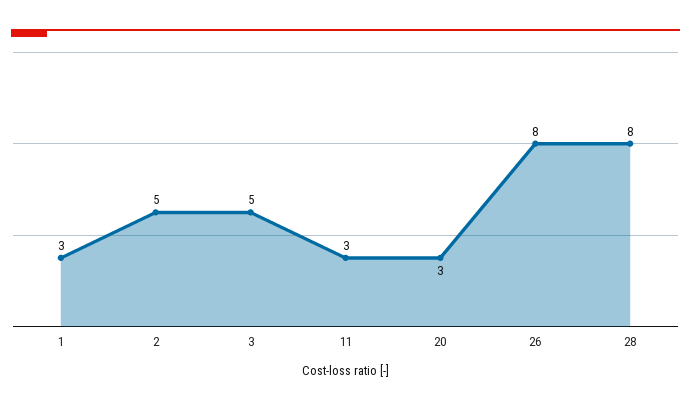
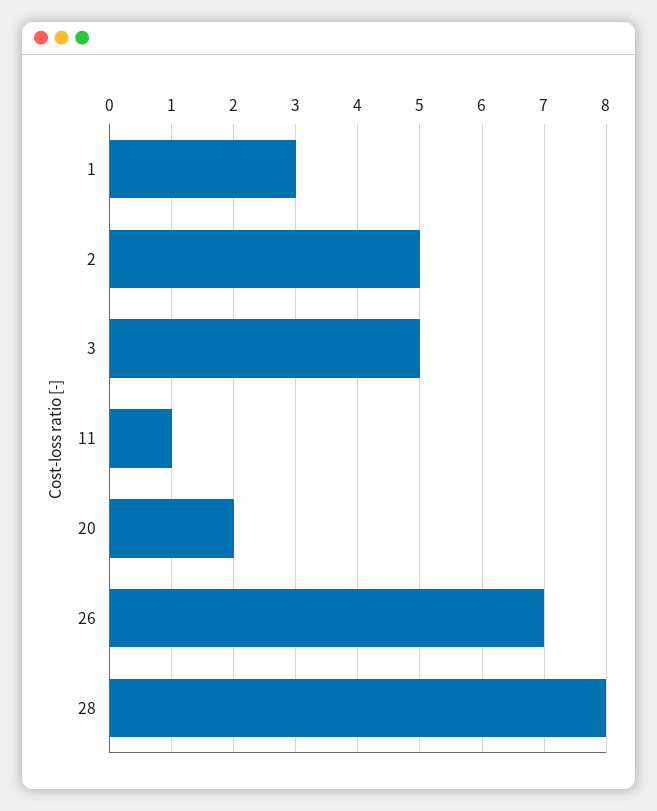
11: 3 -> 1
20: 3 -> 2
26: 8 -> 7

